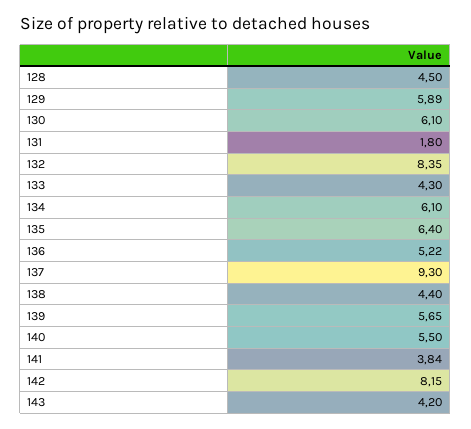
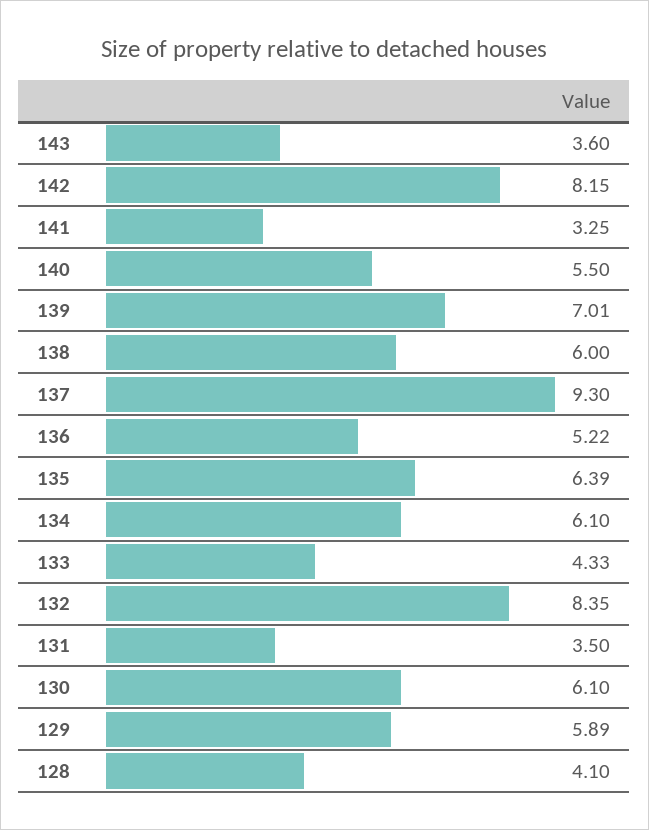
128: 4.5 -> 4.1
131: 1.8 -> 3.5
133: 4.3 -> 4.33
135: 6.4 -> 6.39
138: 4.4 -> 6
139: 5.65 -> 7.01
141: 3.84 -> 3.25
143: 4.2 -> 3.6

